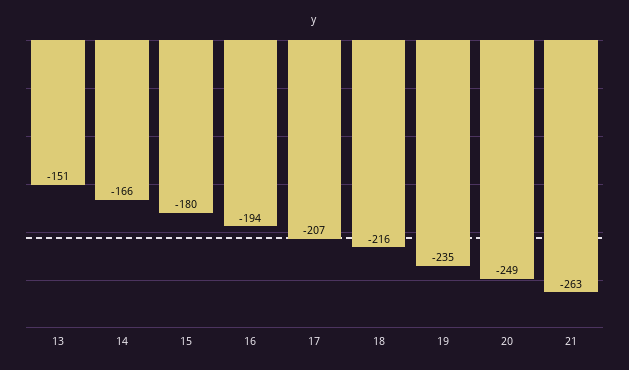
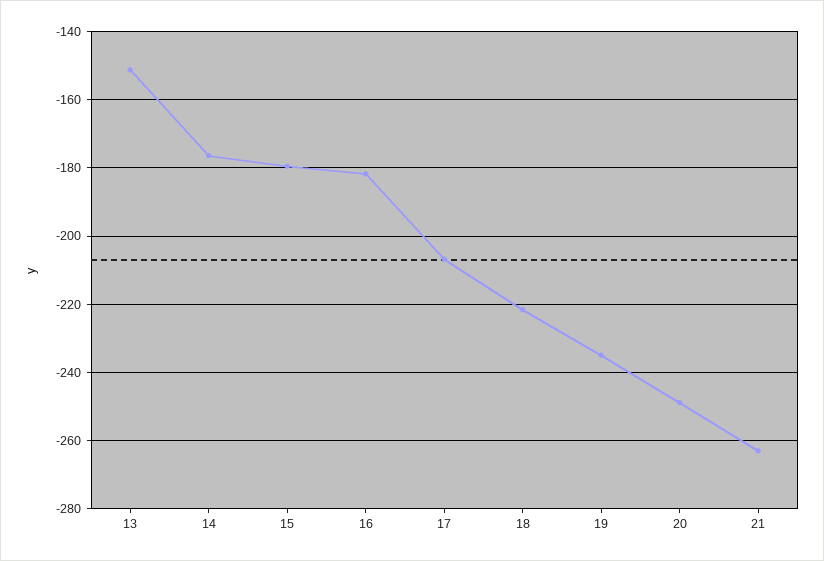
14: -166 -> -176
16: -194 -> -182
18: -216 -> -222

